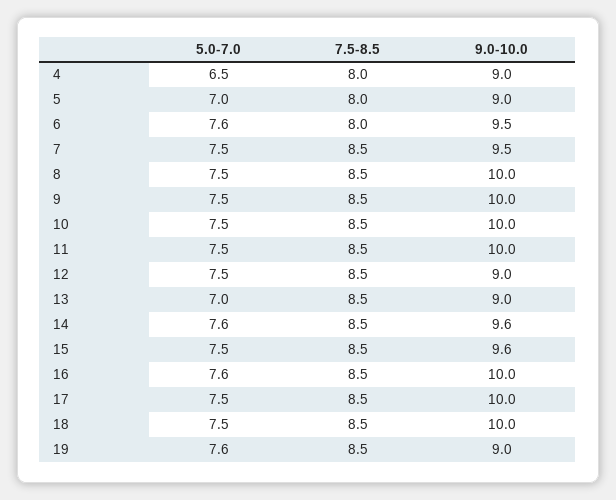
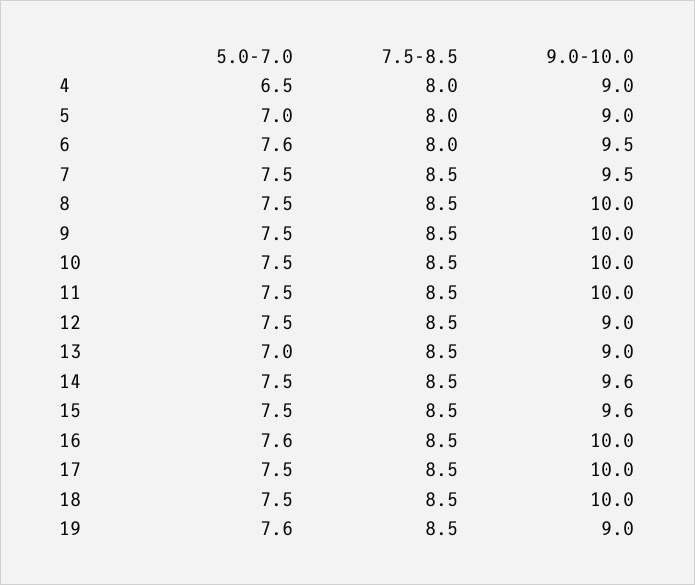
5.0-7.0, 14: 7.6 -> 7.5

